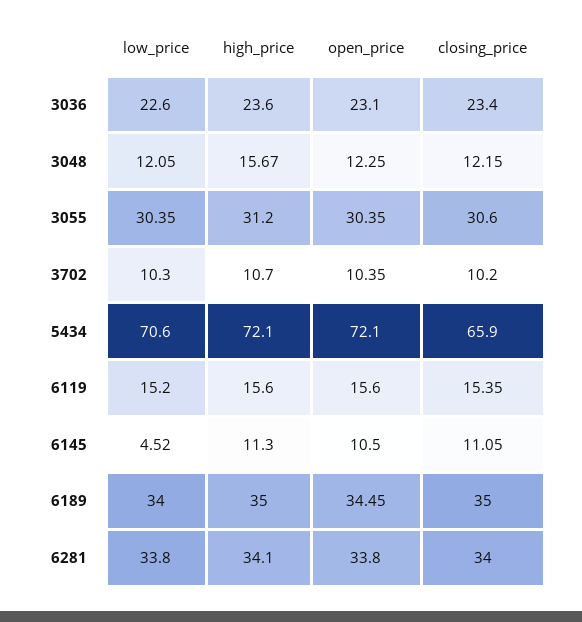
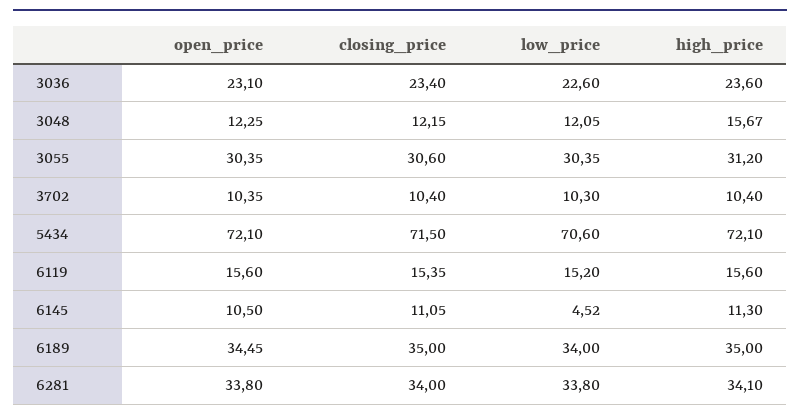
high_price, 3702: 10.7 -> 10.4
closing_price, 3702: 10.2 -> 10.4
closing_price, 5434: 65.9 -> 71.5

